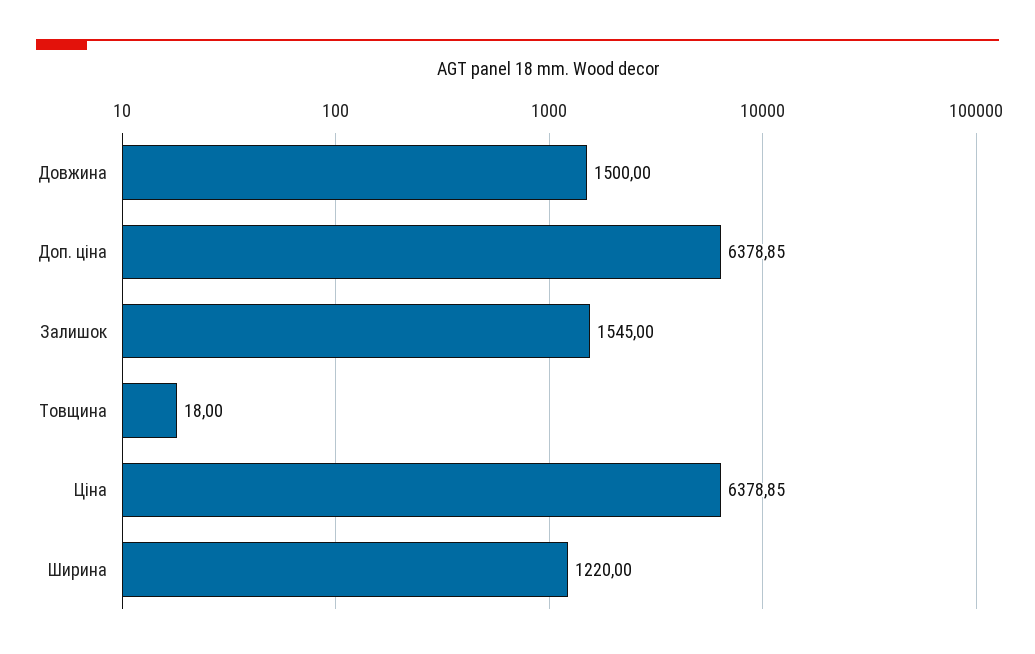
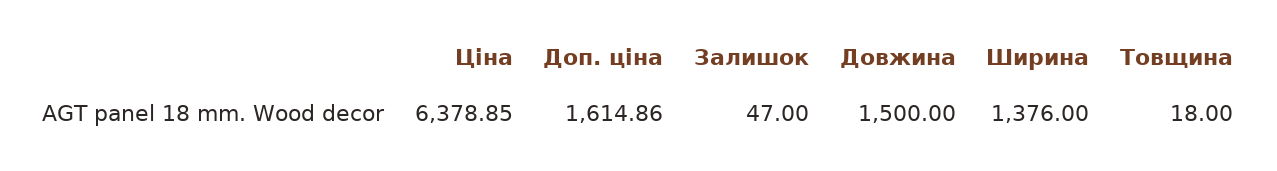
Доп. ціна: 6378.85 -> 1614.86
Залишок: 1545 -> 47
Ширина: 1220 -> 1376

